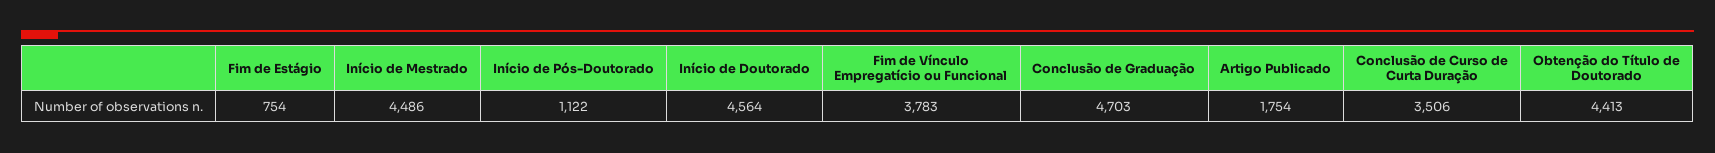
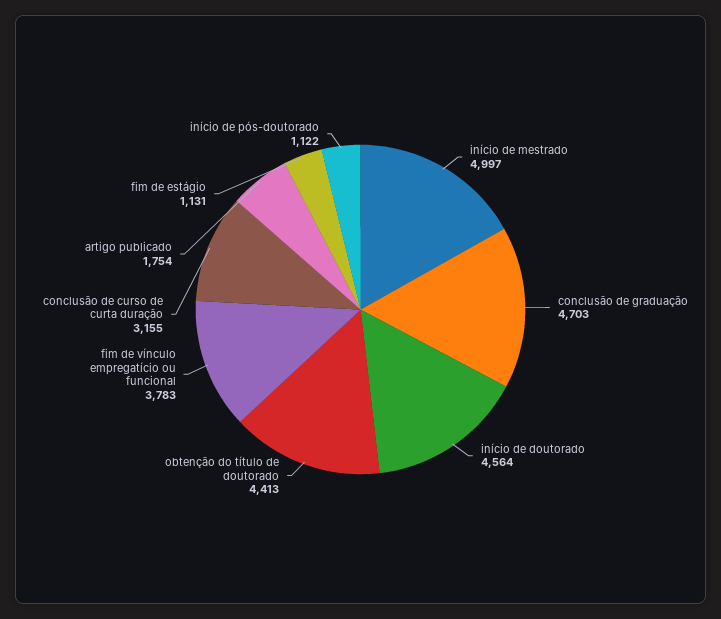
Fim de Estágio: 754 -> 1131
Início de Mestrado: 4486 -> 4997
Conclusão de Curso de Curta Duração: 3506 -> 3155

